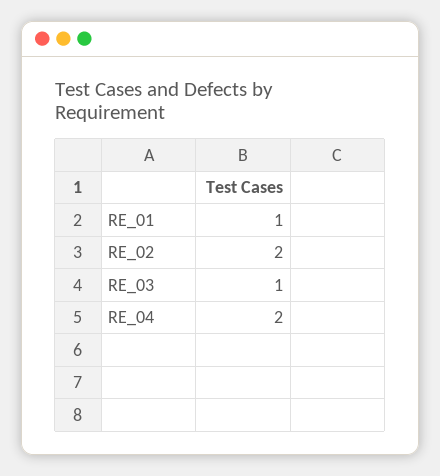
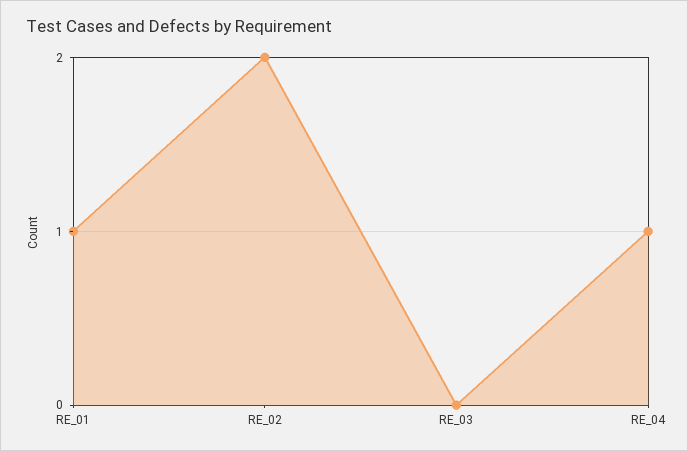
RE_03: 1 -> 0
RE_04: 2 -> 1

